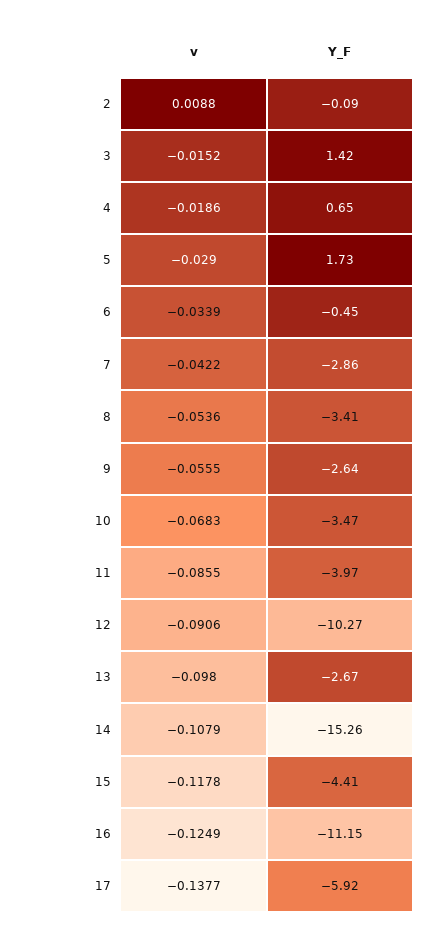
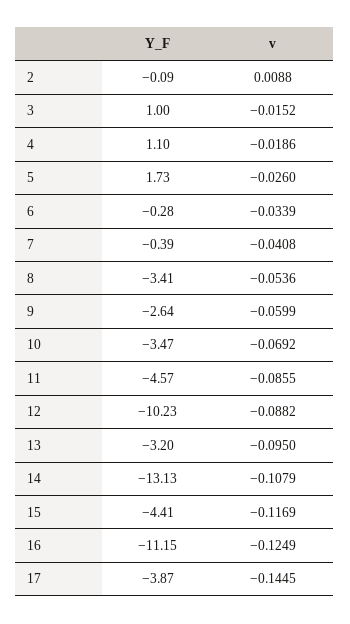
Y_F, 3: 1.42 -> 1
Y_F, 4: 0.65 -> 1.1
v, 5: -0.029 -> -0.026
Y_F, 6: -0.45 -> -0.28
v, 7: -0.0422 -> -0.0408
Y_F, 7: -2.86 -> -0.39
v, 9: -0.0555 -> -0.0599
v, 10: -0.0683 -> -0.0692
Y_F, 11: -3.97 -> -4.57
v, 12: -0.0906 -> -0.0882
Y_F, 12: -10.27 -> -10.23
v, 13: -0.098 -> -0.095
Y_F, 13: -2.67 -> -3.2
Y_F, 14: -15.26 -> -13.13
v, 15: -0.1178 -> -0.1169
v, 17: -0.1377 -> -0.1445
Y_F, 17: -5.92 -> -3.87

